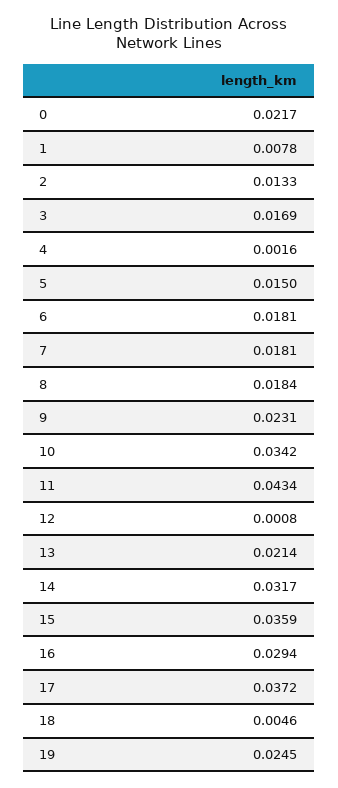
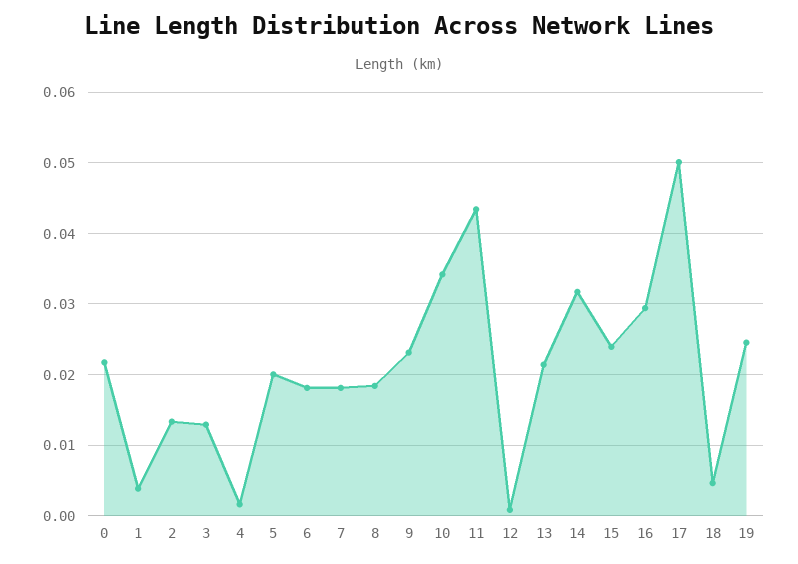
1: 0.0078 -> 0.004
3: 0.0169 -> 0.013
5: 0.015 -> 0.02
15: 0.0359 -> 0.024
17: 0.0372 -> 0.05

